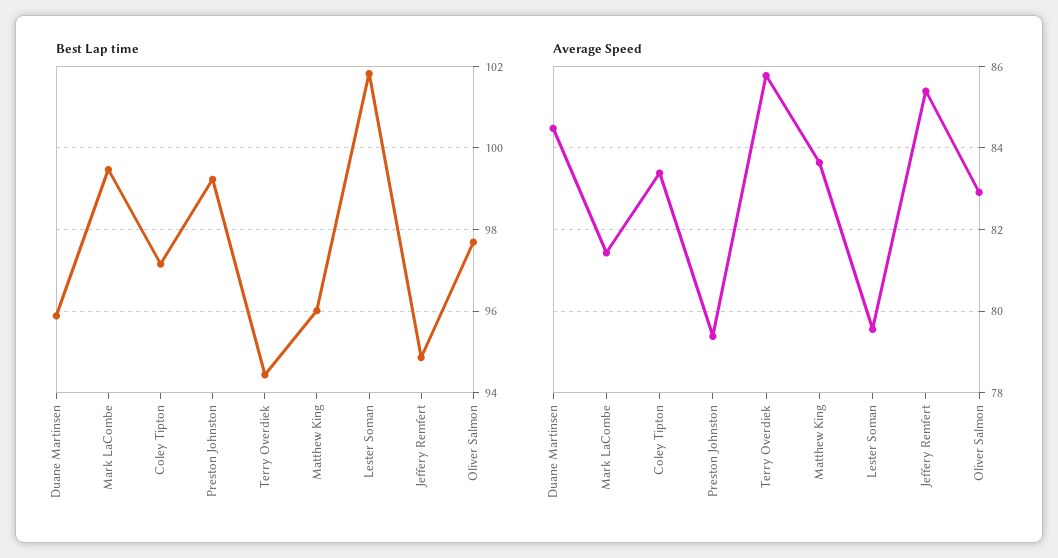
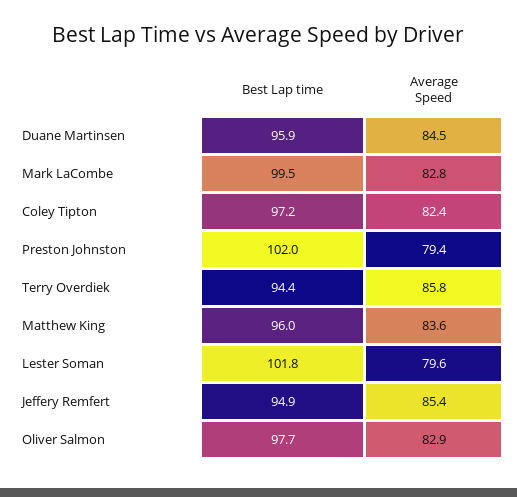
Best Lap time, Preston Johnston: 99.2 -> 102
Average Speed, Mark LaCombe: 81.4 -> 82.8
Average Speed, Coley Tipton: 83.4 -> 82.4

